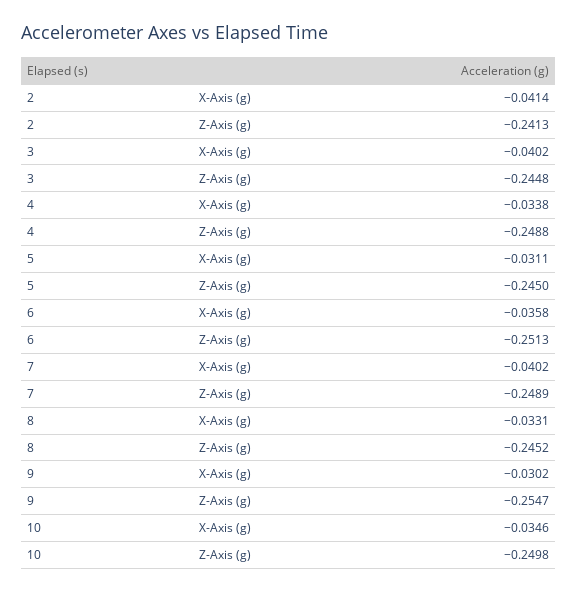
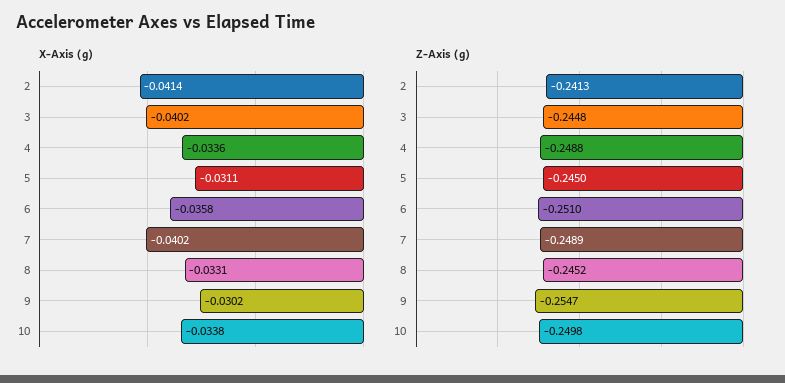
X-Axis (g), 4: -0.0338 -> -0.0336
Z-Axis (g), 6: -0.2513 -> -0.251
X-Axis (g), 10: -0.0346 -> -0.0338

